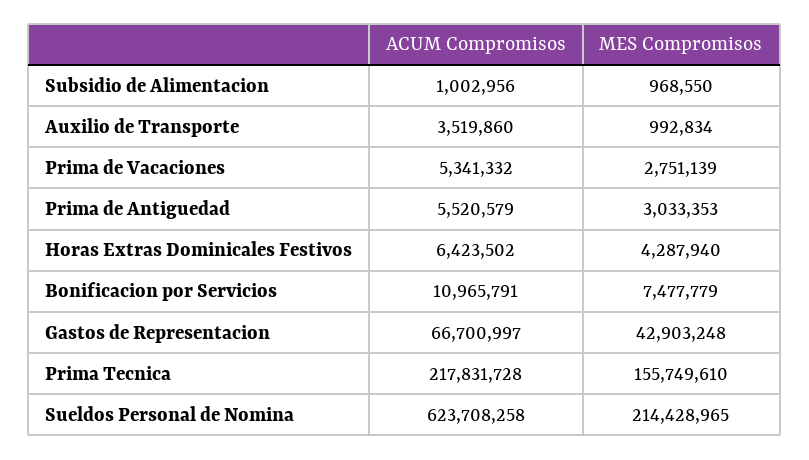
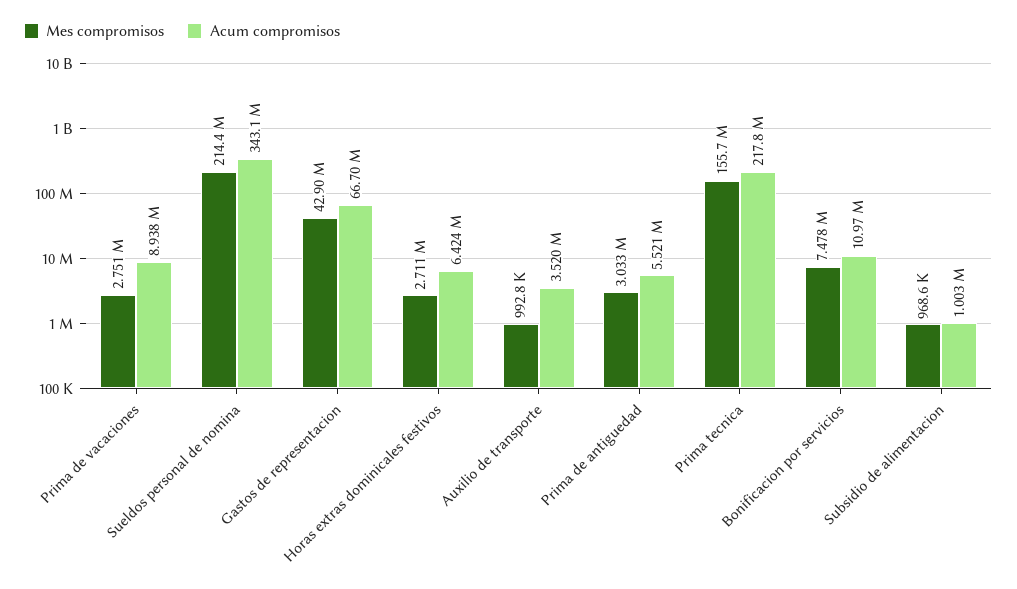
ACUM Compromisos, Prima de Vacaciones: 5341332 -> 8938000
MES Compromisos, Horas Extras Dominicales Festivos: 4287940 -> 2711000
ACUM Compromisos, Sueldos Personal de Nomina: 623708258 -> 343100000

